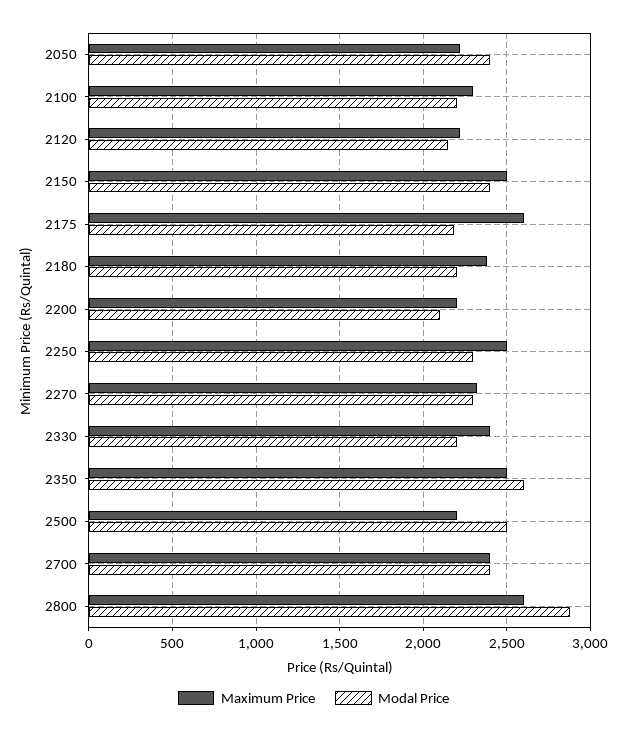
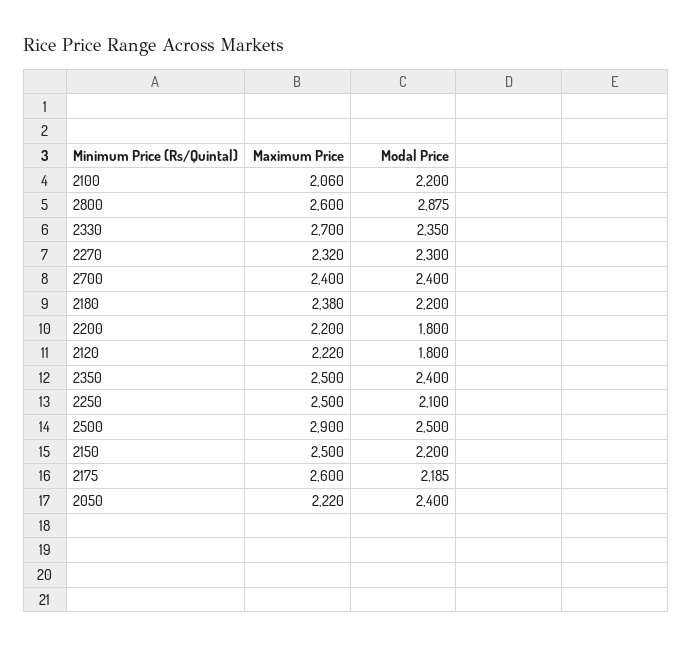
Maximum Price, 2100: 2300 -> 2060
Modal Price, 2120: 2150 -> 1800
Modal Price, 2150: 2400 -> 2200
Modal Price, 2200: 2100 -> 1800
Modal Price, 2250: 2300 -> 2100
Maximum Price, 2330: 2400 -> 2700
Modal Price, 2330: 2200 -> 2350
Modal Price, 2350: 2600 -> 2400
Maximum Price, 2500: 2200 -> 2900

